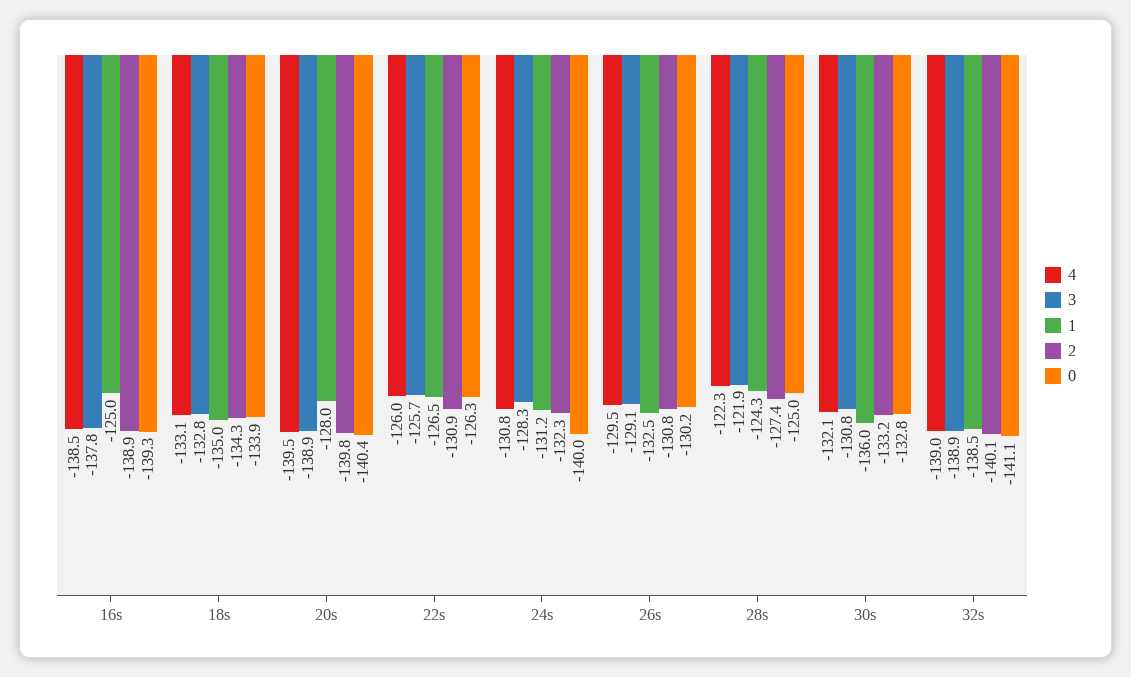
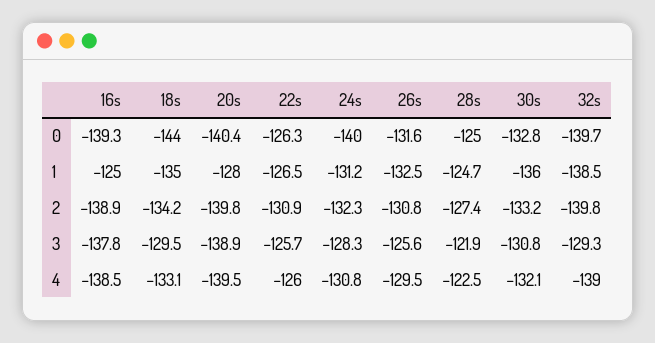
3, 18s: -132.8 -> -129.5
2, 18s: -134.3 -> -134.2
0, 18s: -133.9 -> -144
3, 26s: -129.1 -> -125.6
0, 26s: -130.2 -> -131.6
4, 28s: -122.3 -> -122.5
1, 28s: -124.3 -> -124.7
3, 32s: -138.9 -> -129.3
2, 32s: -140.1 -> -139.8
0, 32s: -141.1 -> -139.7

